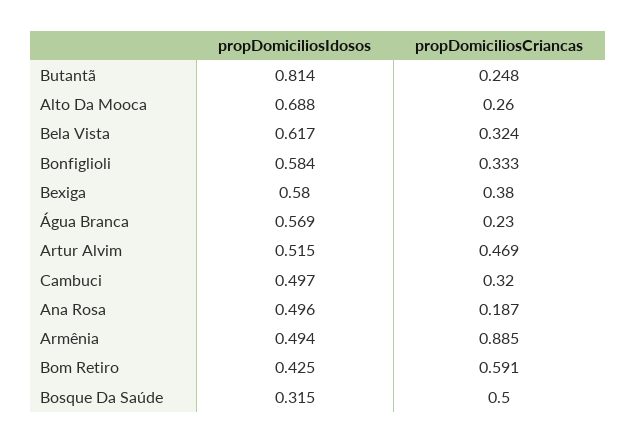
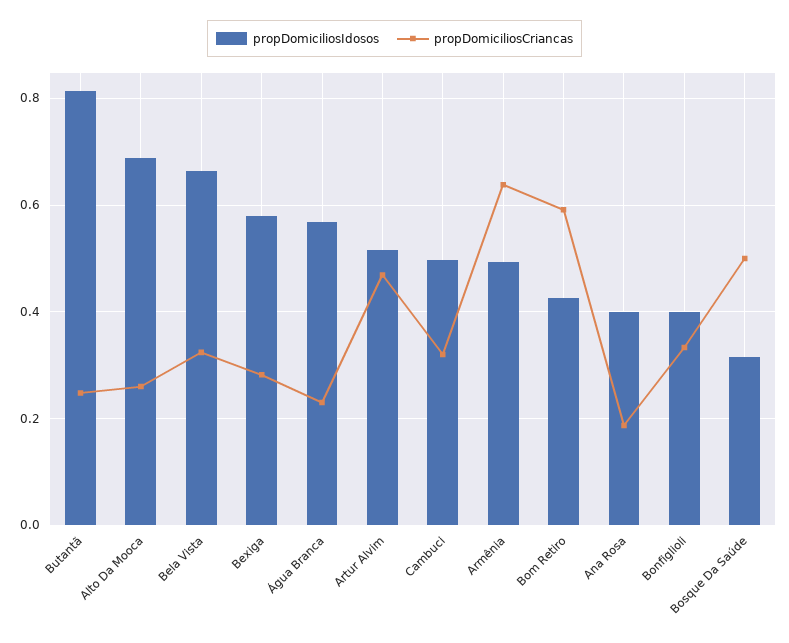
propDomiciliosIdosos, Bela Vista: 0.617 -> 0.66
propDomiciliosIdosos, Bonfiglioli: 0.584 -> 0.4
propDomiciliosCriancas, Bexiga: 0.38 -> 0.28
propDomiciliosIdosos, Ana Rosa: 0.496 -> 0.4
propDomiciliosCriancas, Armênia: 0.885 -> 0.64

